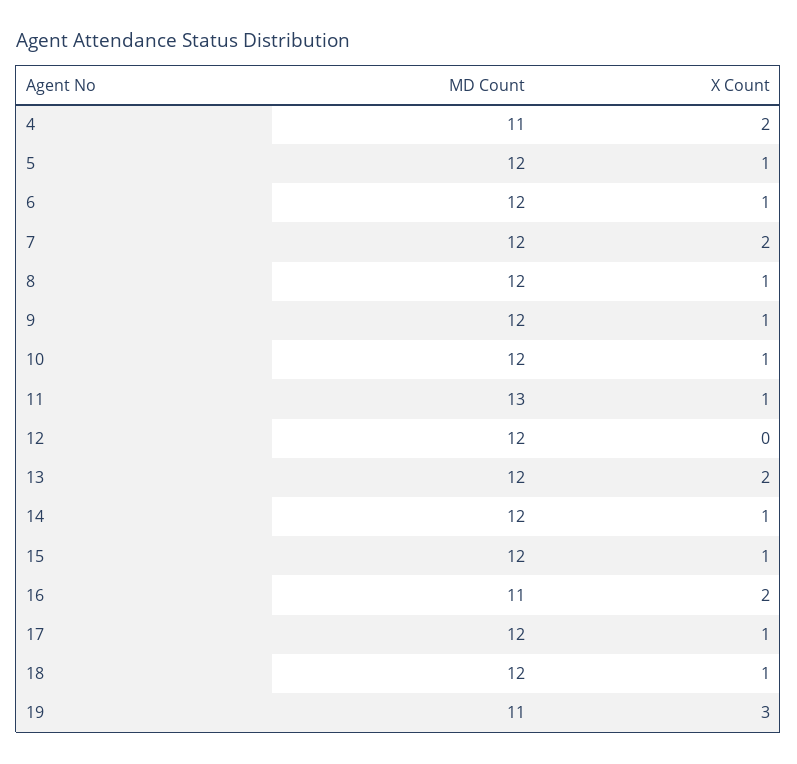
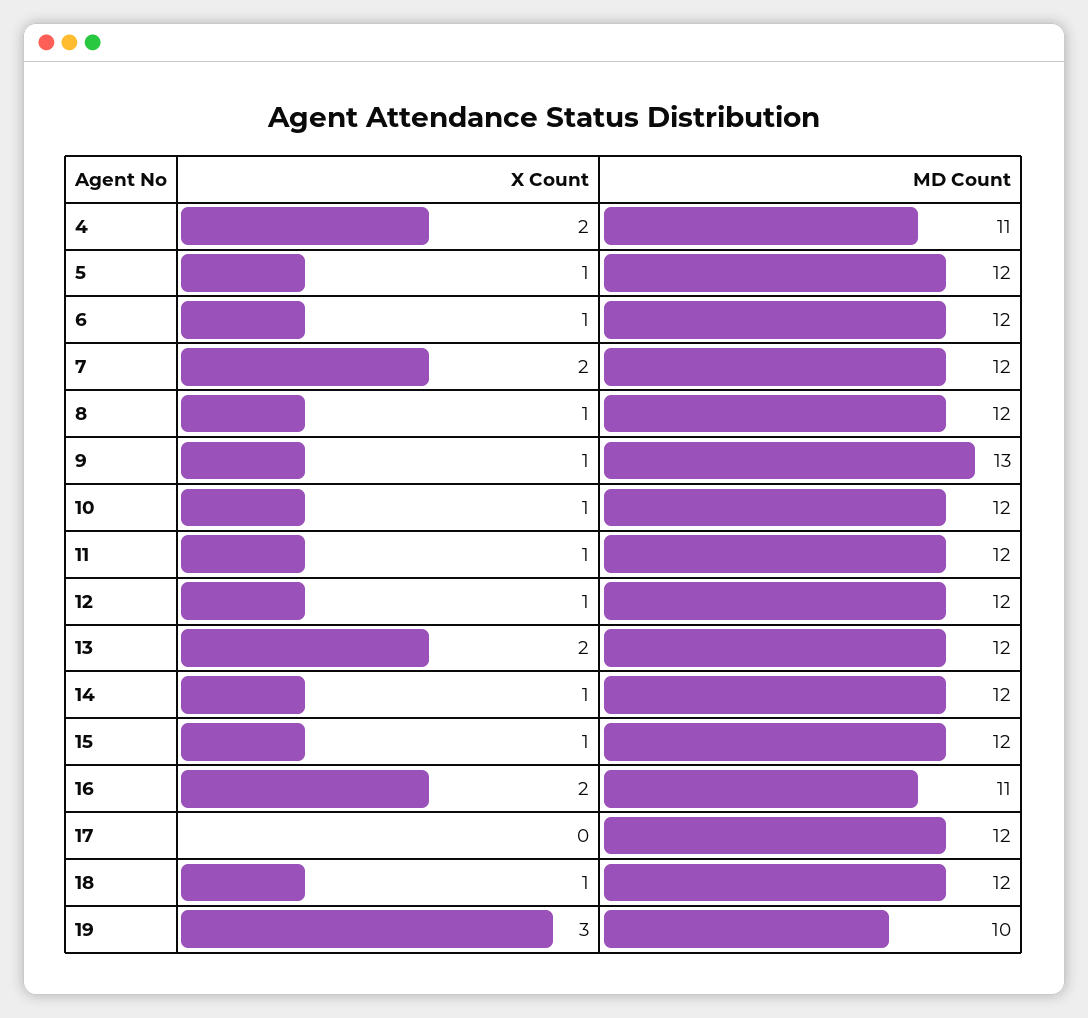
MD Count, 9: 12 -> 13
MD Count, 11: 13 -> 12
X Count, 12: 0 -> 1
X Count, 17: 1 -> 0
MD Count, 19: 11 -> 10

